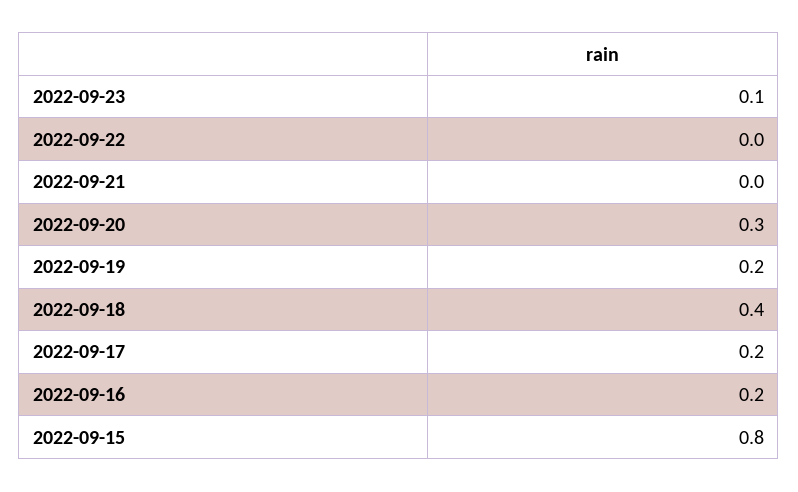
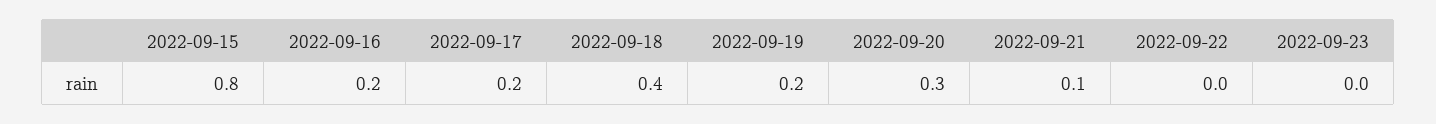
2022-09-23: 0.1 -> 0
2022-09-21: 0 -> 0.1

